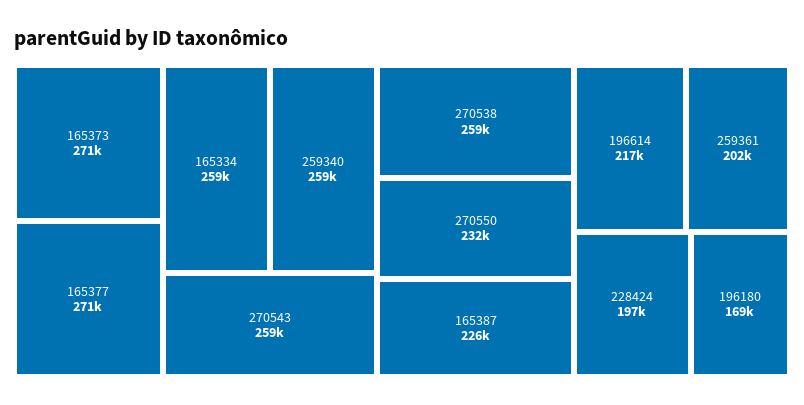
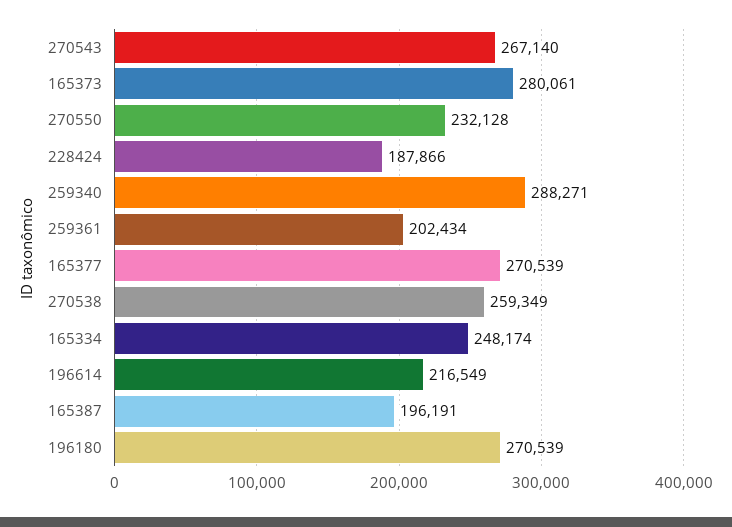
165373: 271000 -> 280061
165334: 259000 -> 248174
259340: 259000 -> 288271
270543: 259000 -> 267140
165387: 226000 -> 196191
228424: 197000 -> 187866
196180: 169000 -> 270539

